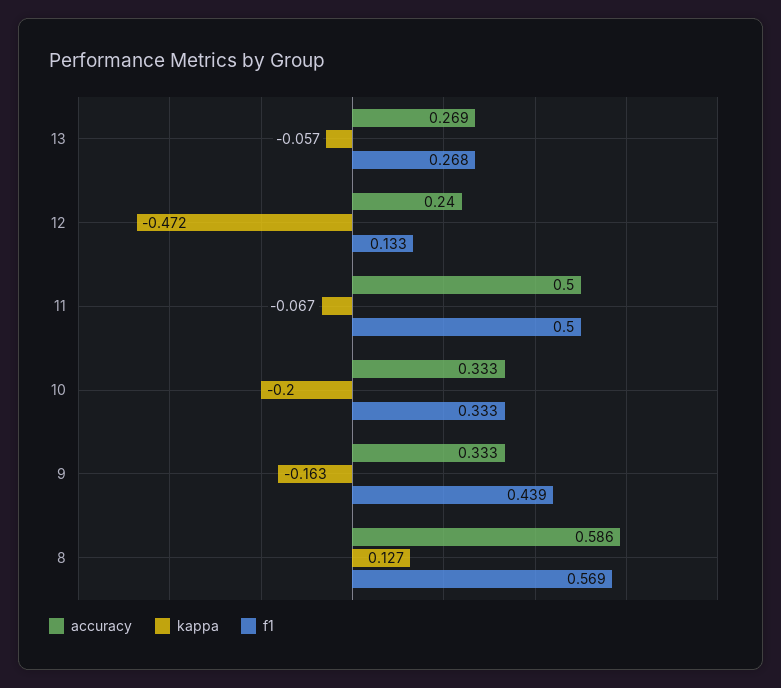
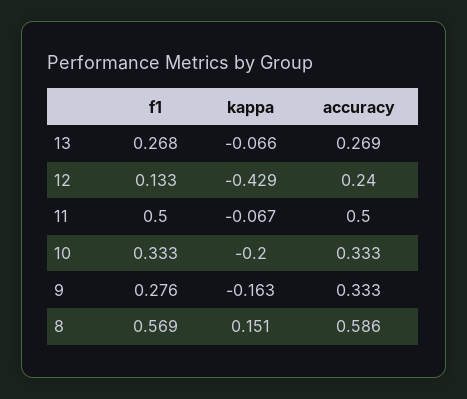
kappa, 13: -0.057 -> -0.066
kappa, 12: -0.472 -> -0.429
f1, 9: 0.439 -> 0.276
kappa, 8: 0.127 -> 0.151

